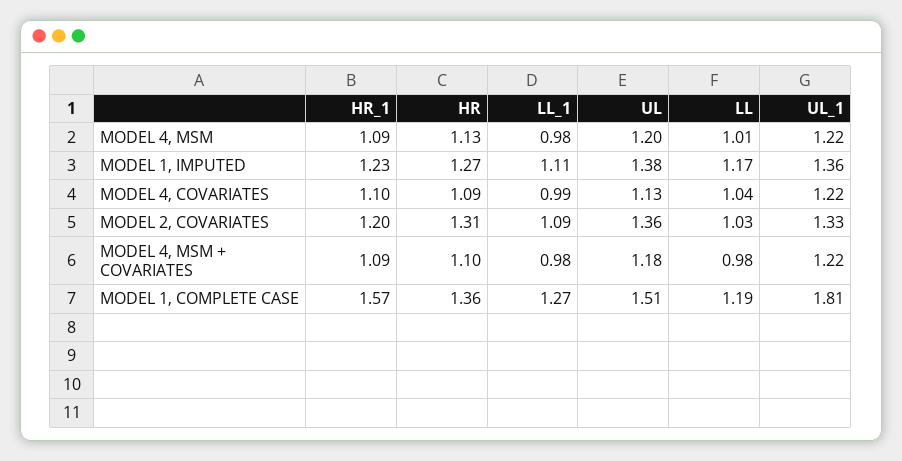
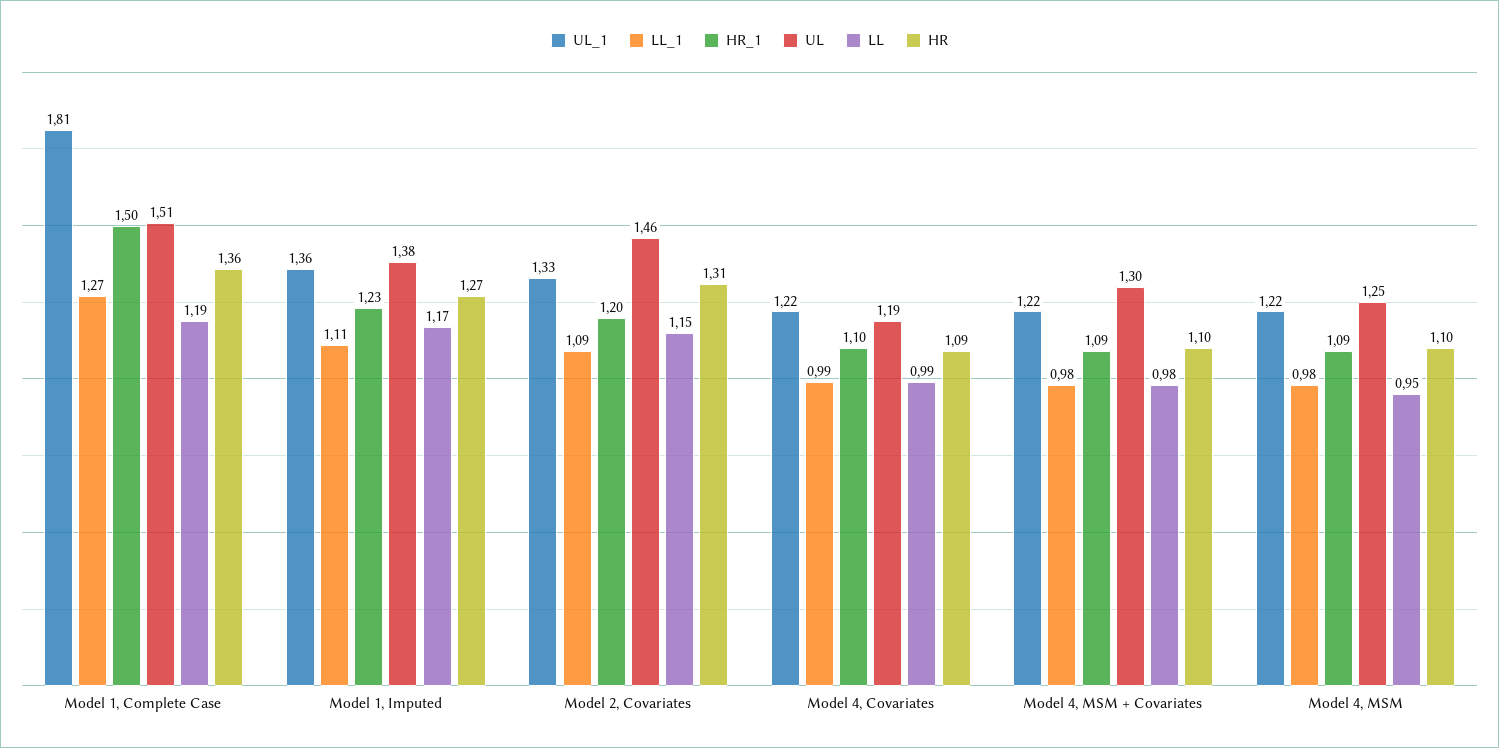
HR, MODEL 4, MSM: 1.13 -> 1.1
UL, MODEL 4, MSM: 1.2 -> 1.25
LL, MODEL 4, MSM: 1.01 -> 0.95
UL, MODEL 4, COVARIATES: 1.13 -> 1.19
LL, MODEL 4, COVARIATES: 1.04 -> 0.99
UL, MODEL 2, COVARIATES: 1.36 -> 1.46
LL, MODEL 2, COVARIATES: 1.03 -> 1.15
UL, MODEL 4, MSM + COVARIATES: 1.18 -> 1.3
HR_1, MODEL 1, COMPLETE CASE: 1.57 -> 1.5

